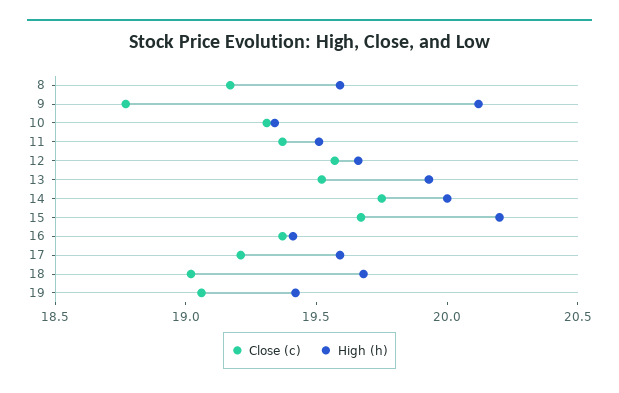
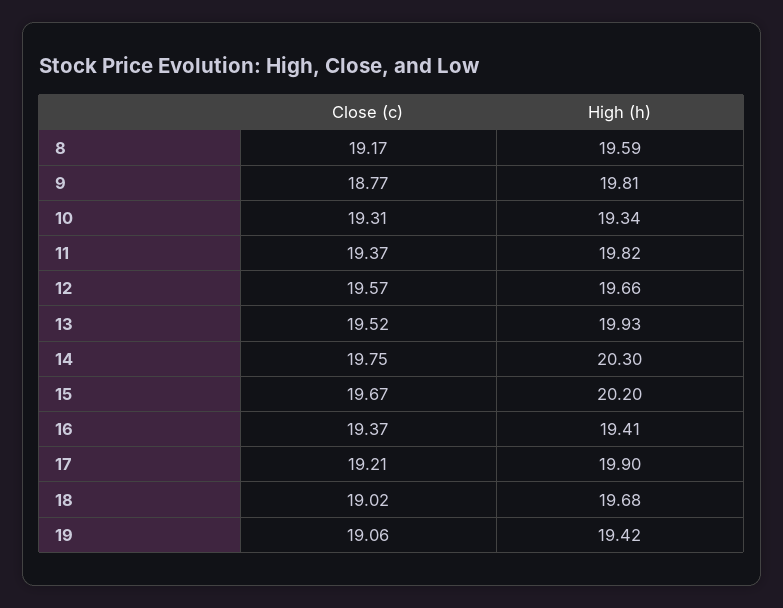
High (h), 9: 20.1 -> 19.81
High (h), 11: 19.5 -> 19.82
High (h), 14: 20 -> 20.3
High (h), 17: 19.6 -> 19.9

